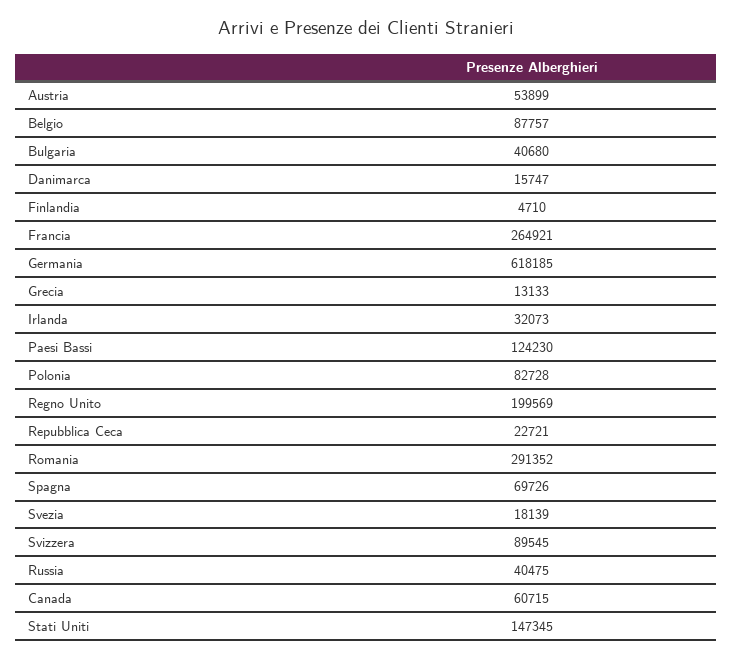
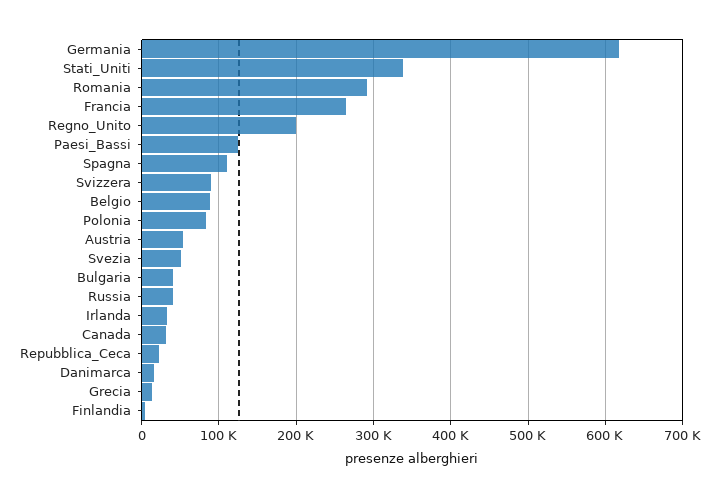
Spagna: 69726 -> 110000
Svezia: 18139 -> 50000
Canada: 60715 -> 30000
Stati Uniti: 147345 -> 340000

